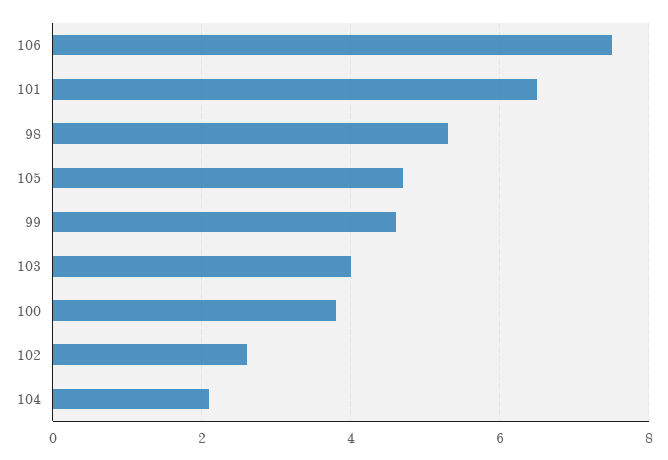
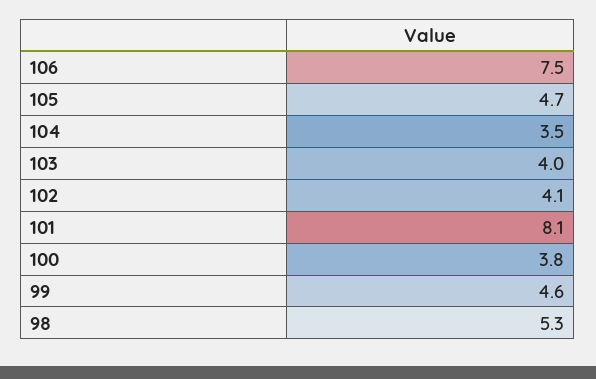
101: 6.5 -> 8.1
102: 2.5 -> 4.1
104: 2 -> 3.5

